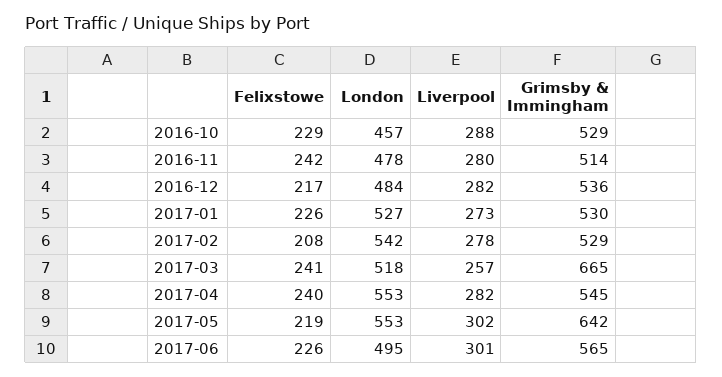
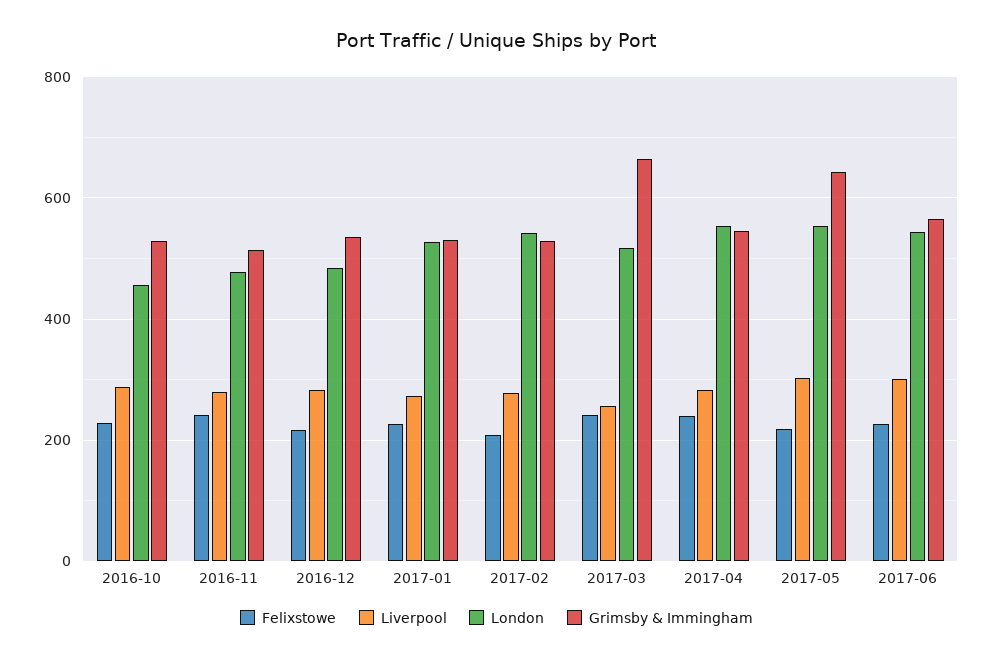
London, 2017-06: 495 -> 540

